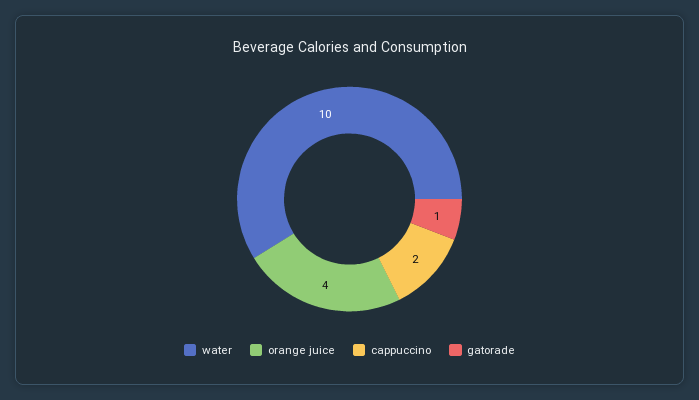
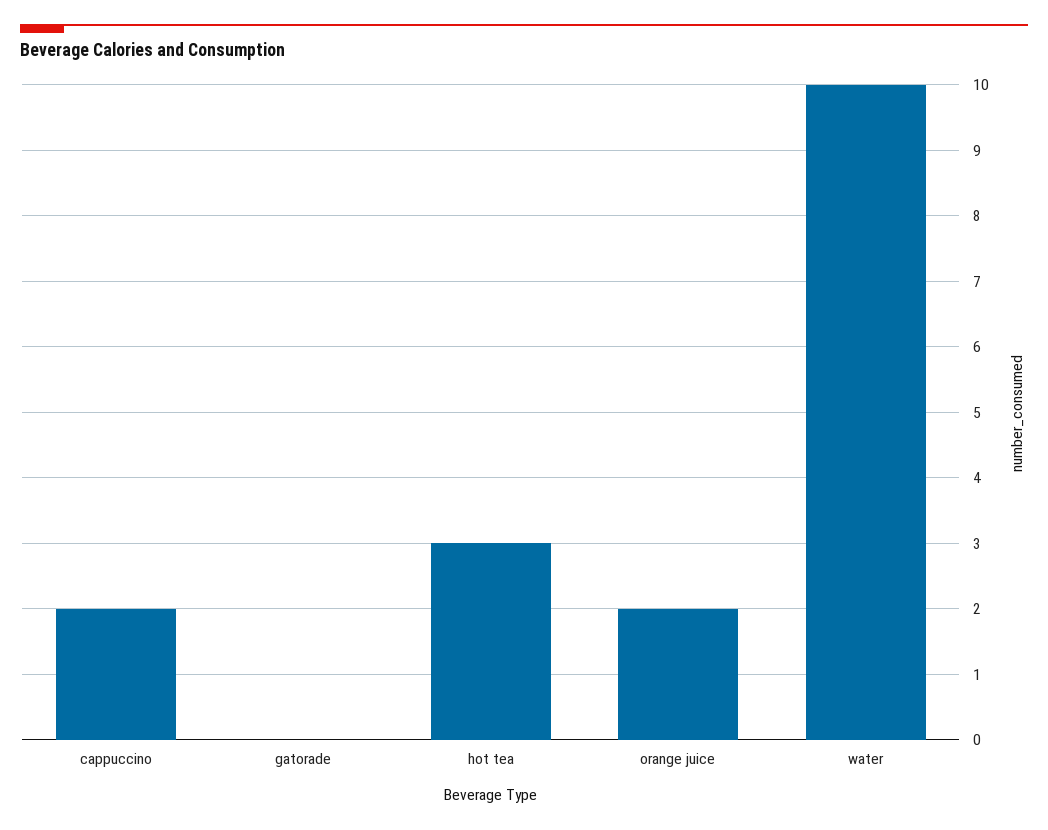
orange juice: 4 -> 2
gatorade: 1 -> 0
hot tea: none -> 3

